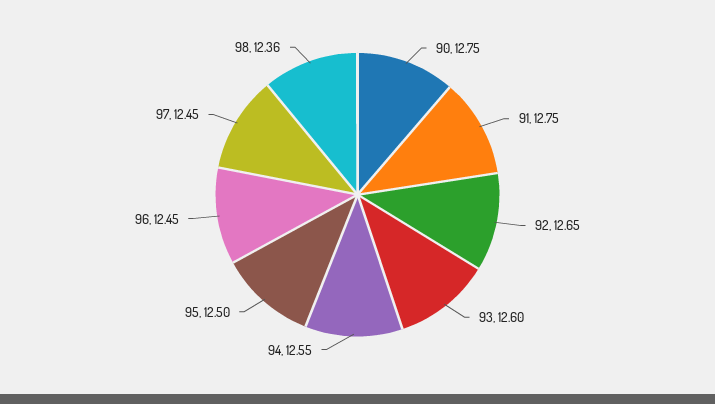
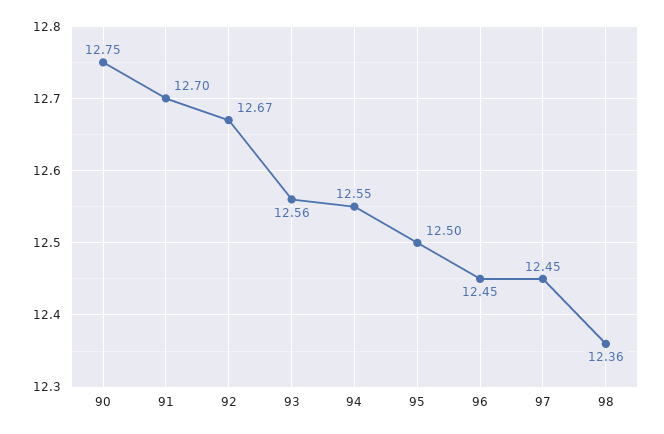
91: 12.75 -> 12.7
92: 12.65 -> 12.67
93: 12.6 -> 12.56

